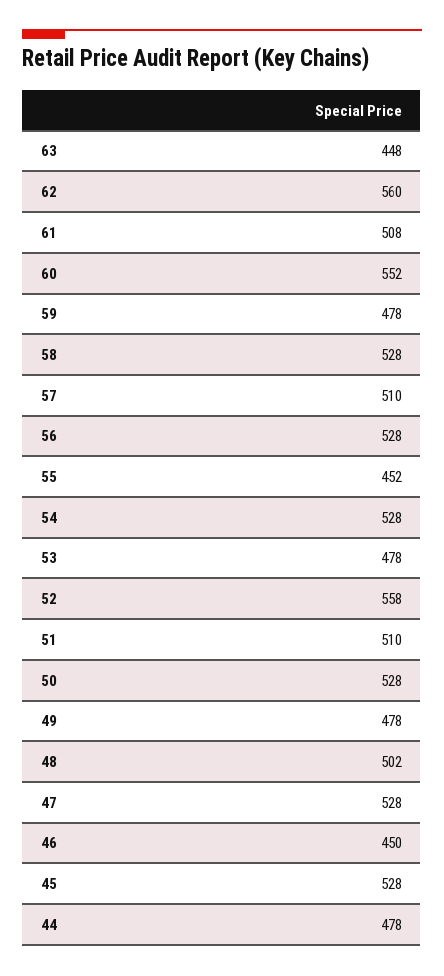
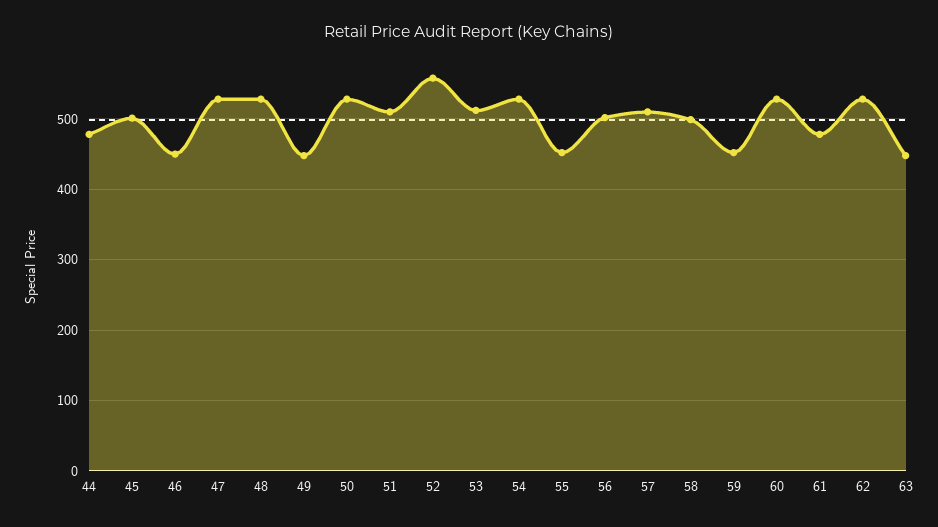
62: 560 -> 530
61: 508 -> 480
60: 552 -> 530
59: 478 -> 450
58: 528 -> 500
56: 528 -> 500
53: 478 -> 510
49: 478 -> 450
48: 502 -> 530
45: 528 -> 500

